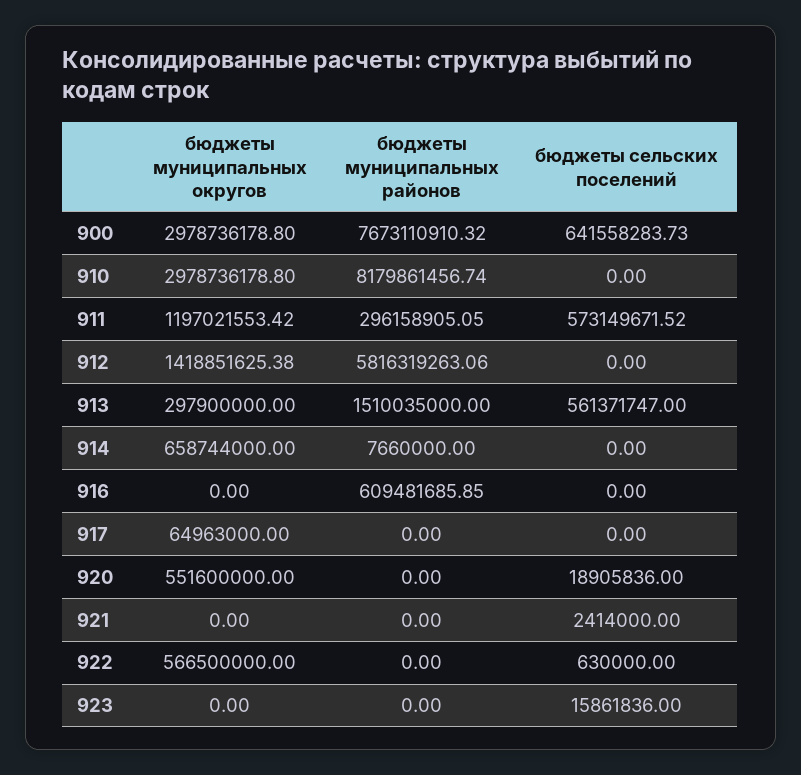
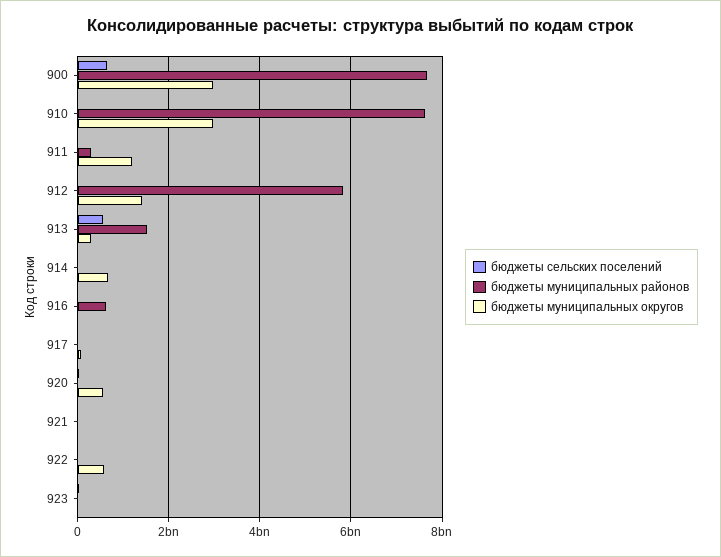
бюджеты муниципальных районов, 910: 8179861456.74 -> 7600000000
бюджеты сельских поселений, 911: 573149671.52 -> 0

